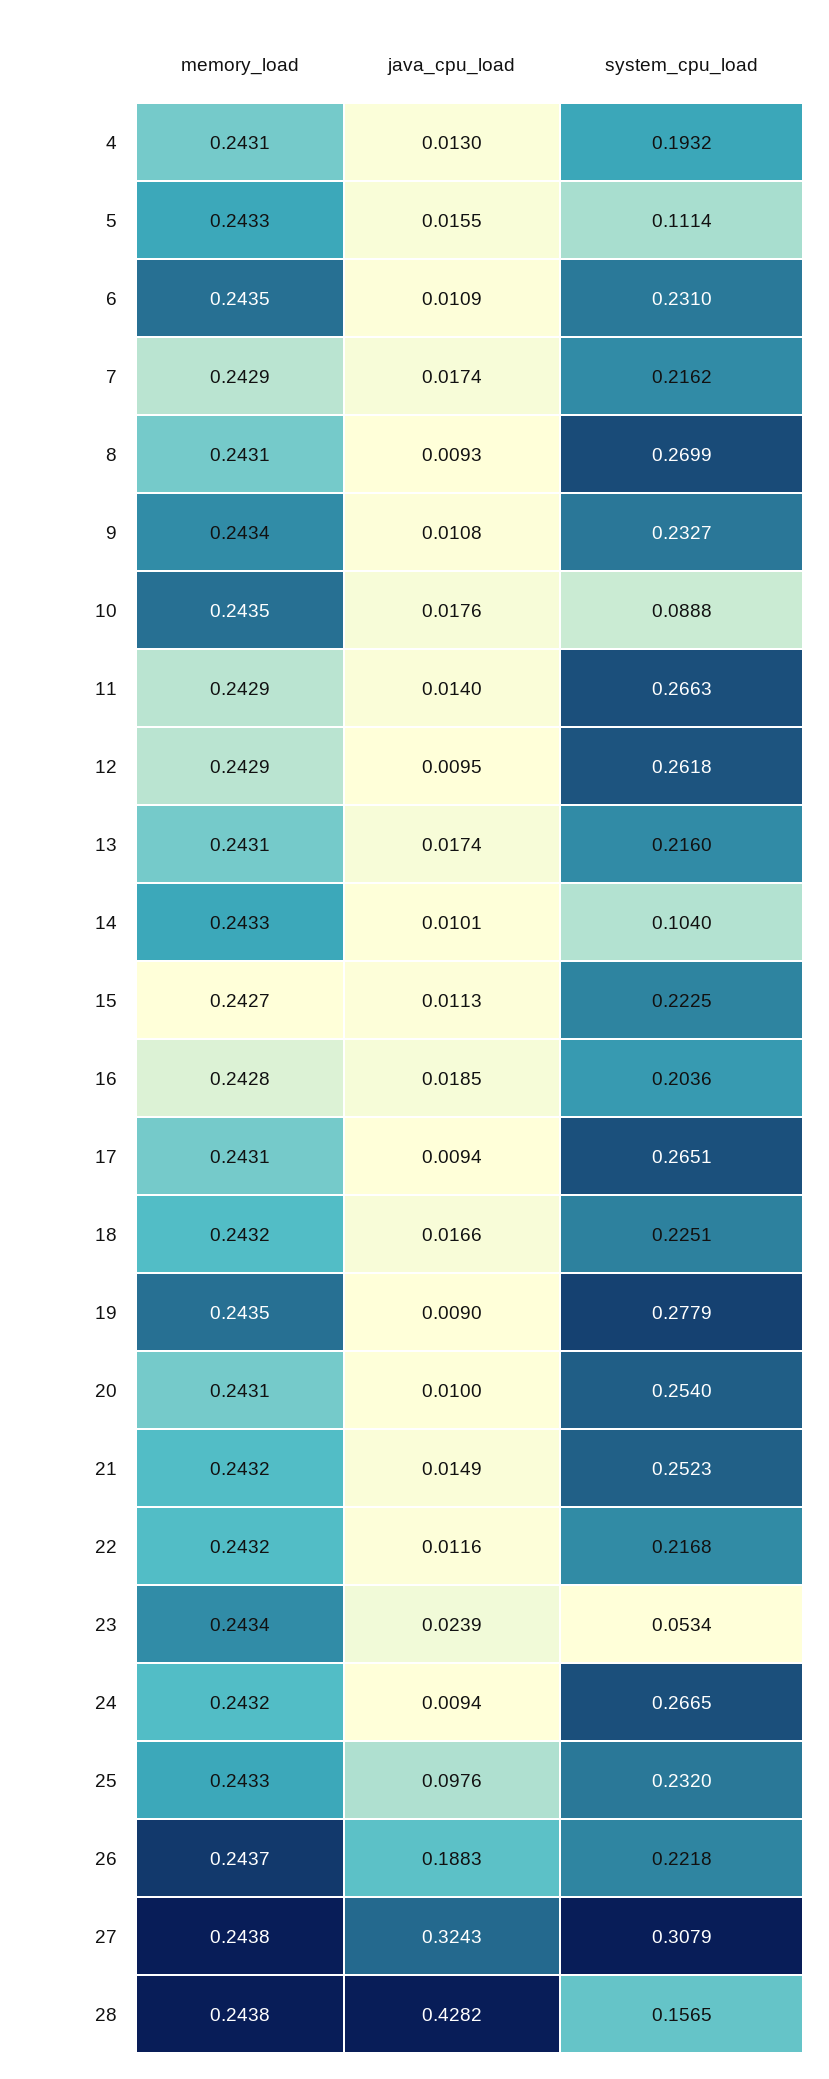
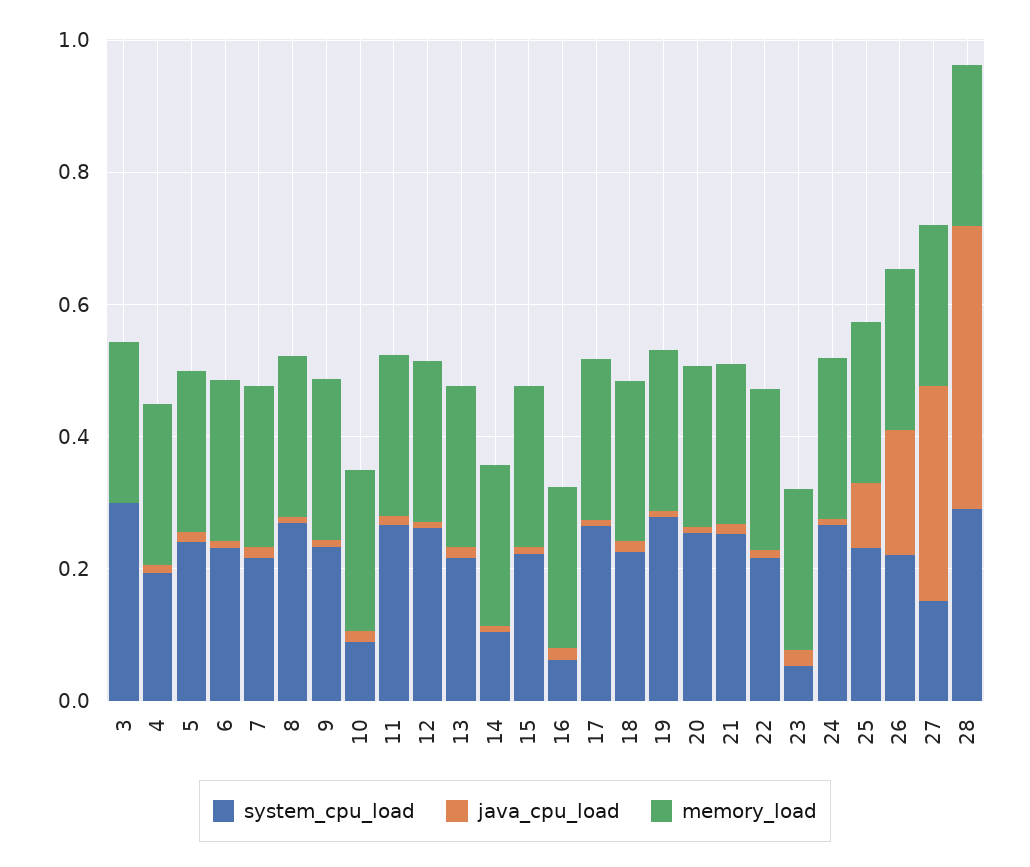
system_cpu_load, 5: 0.1114 -> 0.25
system_cpu_load, 16: 0.2036 -> 0.05
system_cpu_load, 27: 0.3079 -> 0.15
system_cpu_load, 28: 0.1565 -> 0.3
system_cpu_load, 3: none -> 0.3
java_cpu_load, 3: none -> 0
memory_load, 3: none -> 0.25

